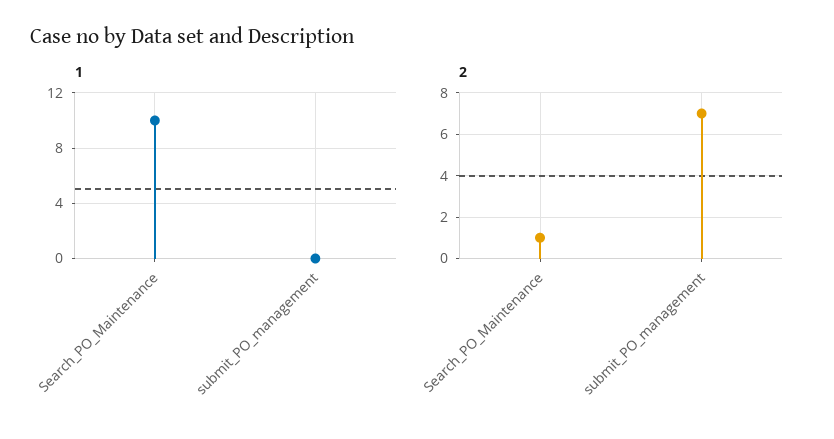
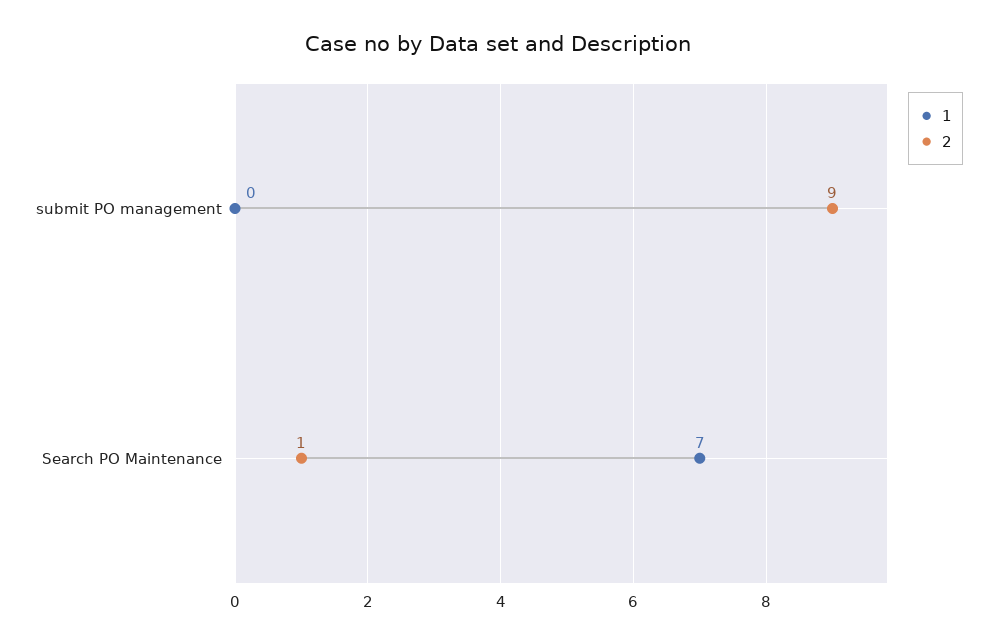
1, Search_PO_Maintenance: 10 -> 7
2, submit_PO_management: 7 -> 9

